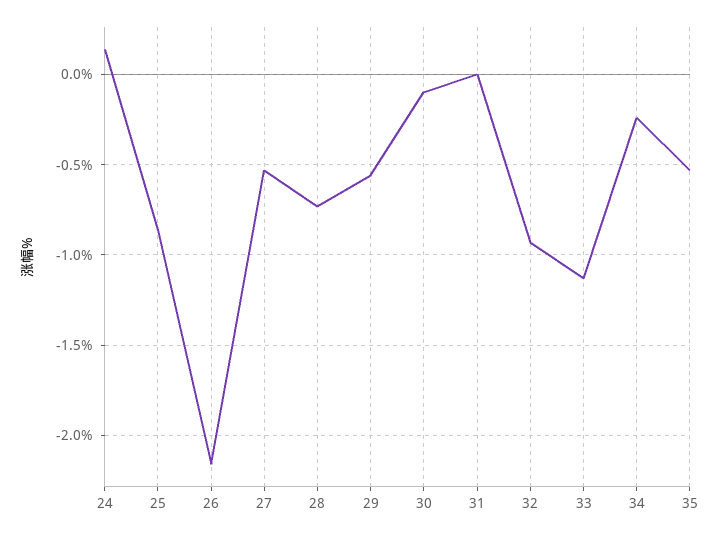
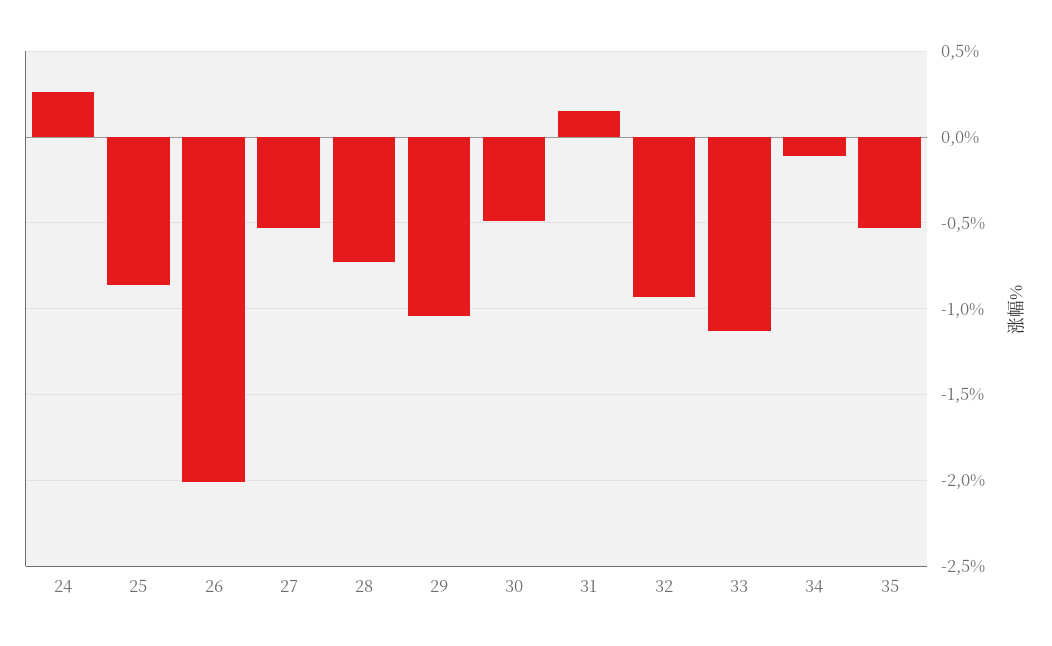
24: 0.15 -> 0.25
26: -2.15 -> -2
29: -0.55 -> -1.05
30: -0.1 -> -0.5
31: 0 -> 0.15
34: -0.25 -> -0.1

